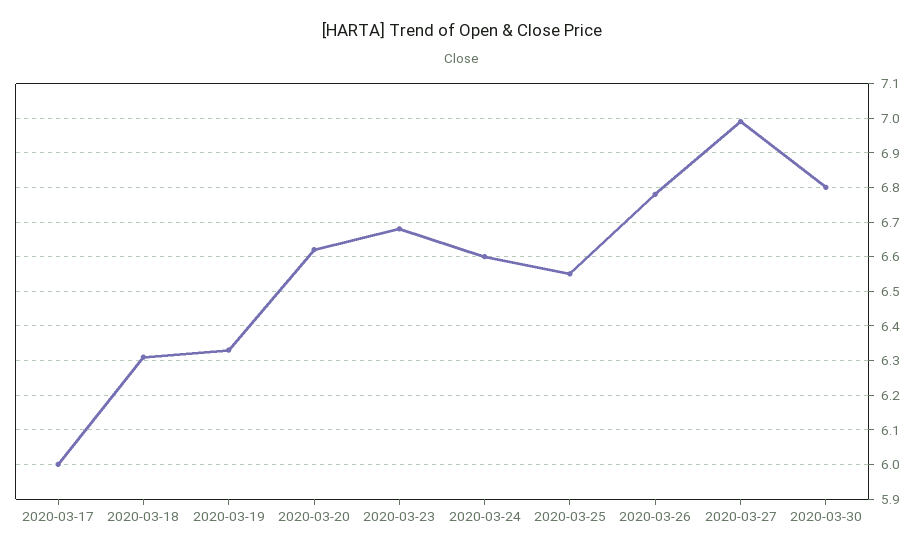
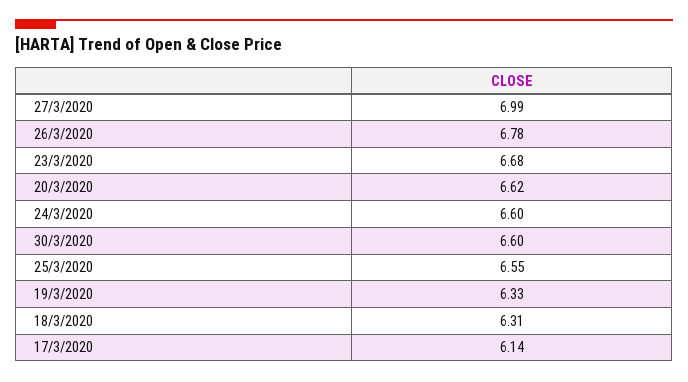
2020-03-17: 6 -> 6.14
2020-03-30: 6.8 -> 6.6

